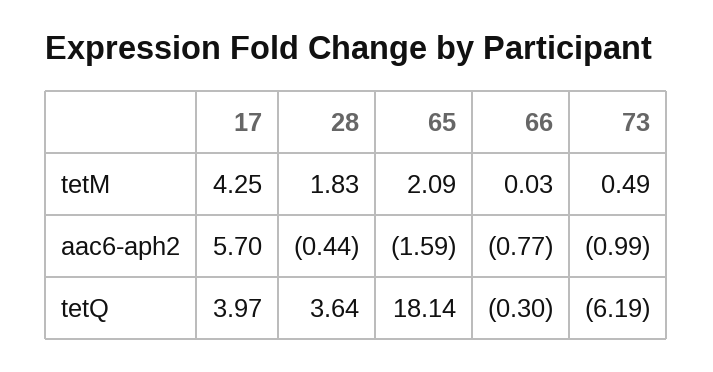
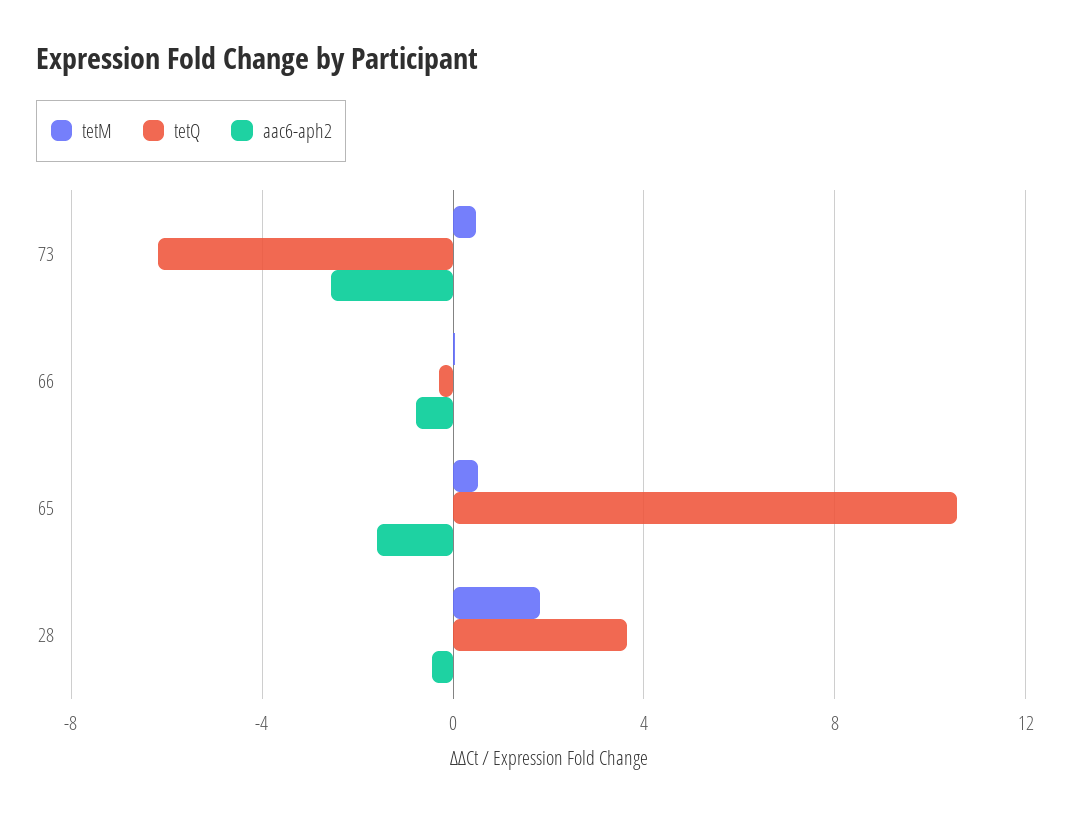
tetM, 17: 4.25 -> none
tetM, 65: 2.09 -> 0.5
aac6-aph2, 17: 5.7 -> none
aac6-aph2, 73: -0.99 -> -2.5
tetQ, 17: 3.97 -> none
tetQ, 65: 18.14 -> 10.5

